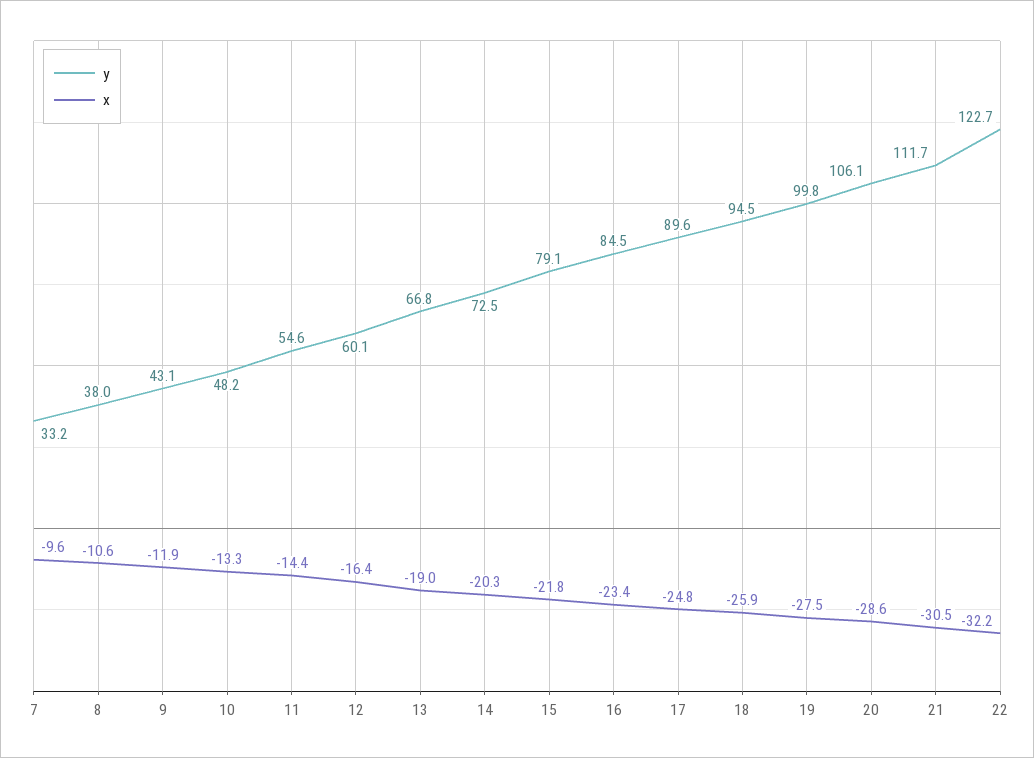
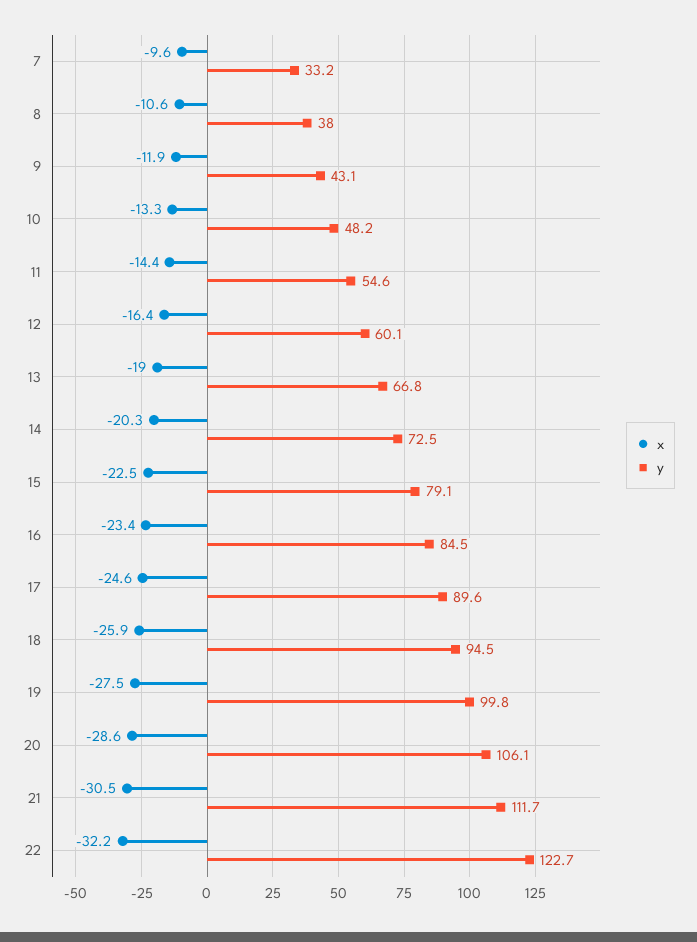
x, 15: -21.8 -> -22.5
x, 17: -24.8 -> -24.6

